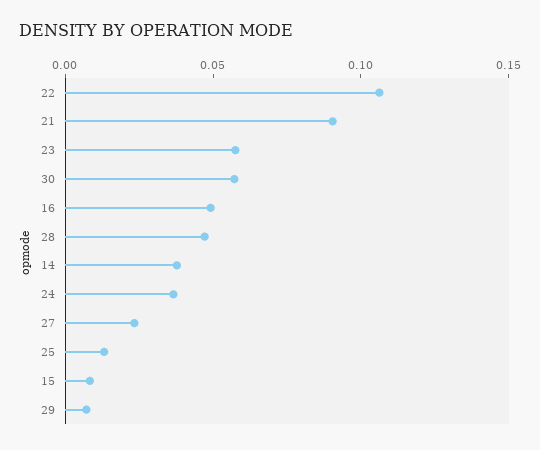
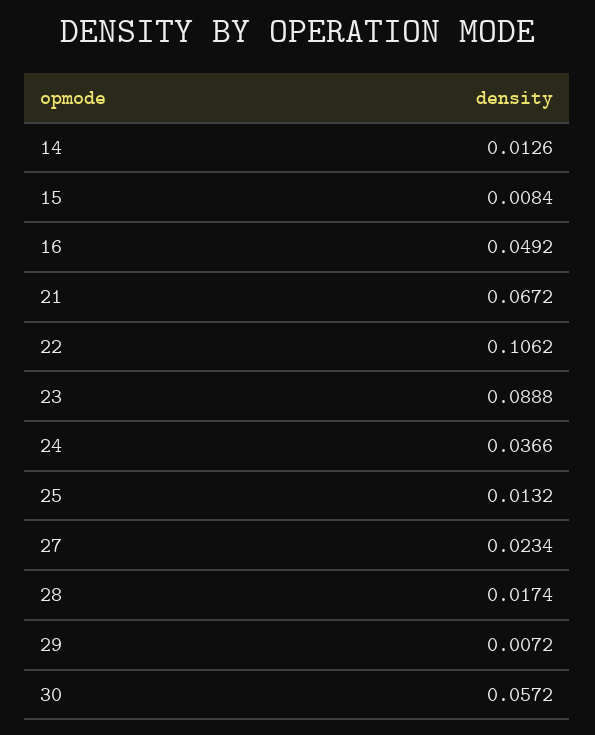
21: 0.09 -> 0.0672
23: 0.06 -> 0.0888
28: 0.05 -> 0.0174
14: 0.04 -> 0.0126

